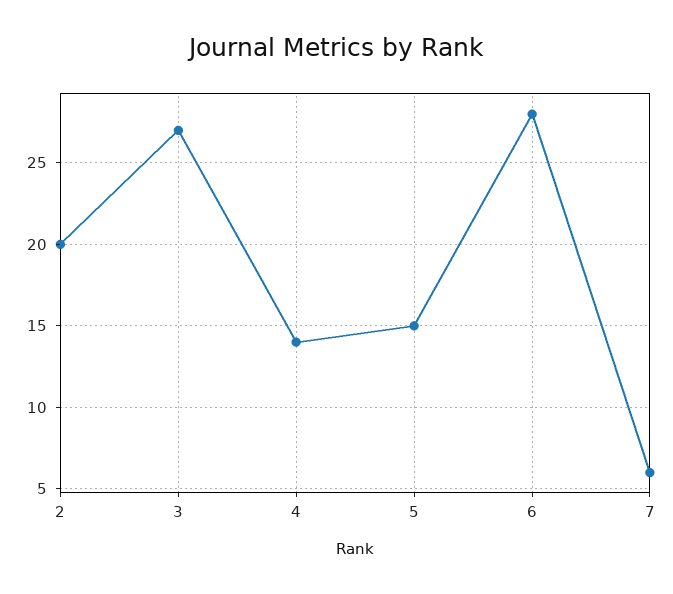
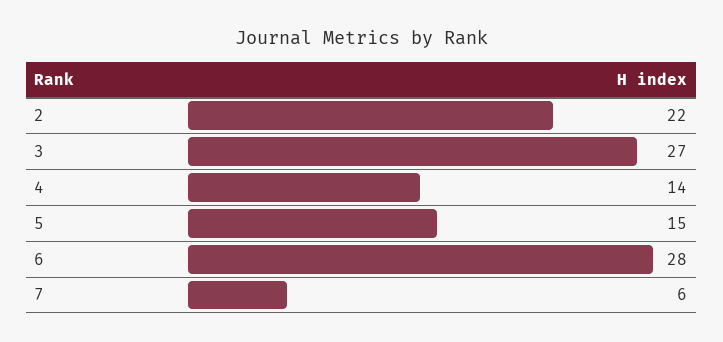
2: 20 -> 22

